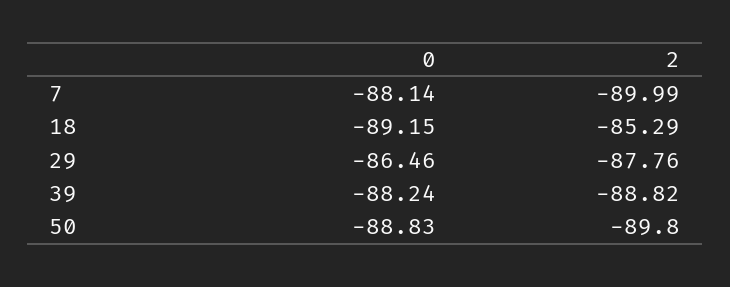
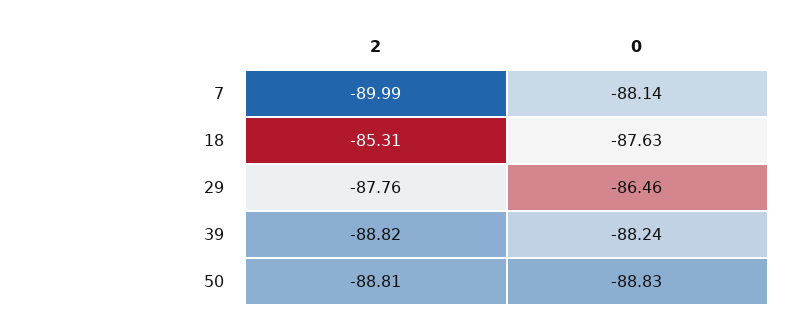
0, 18: -89.15 -> -87.63
2, 18: -85.29 -> -85.31
2, 50: -89.8 -> -88.81

